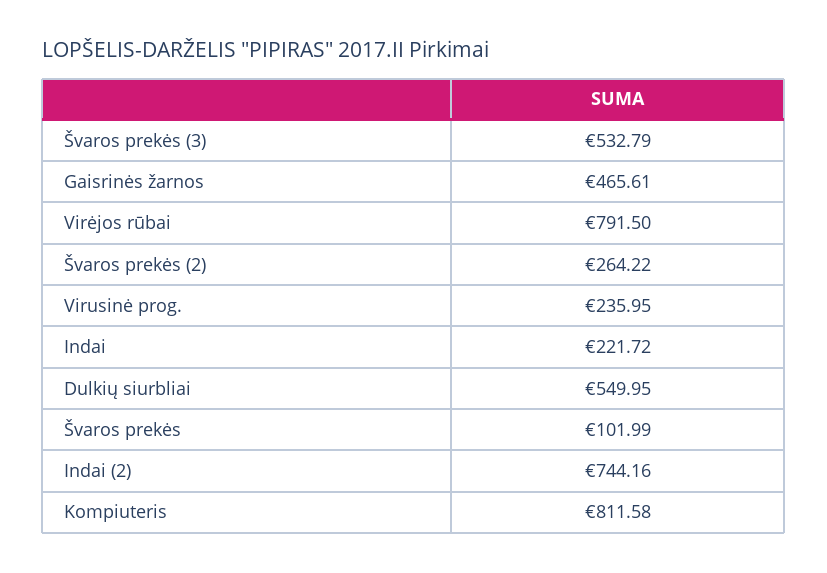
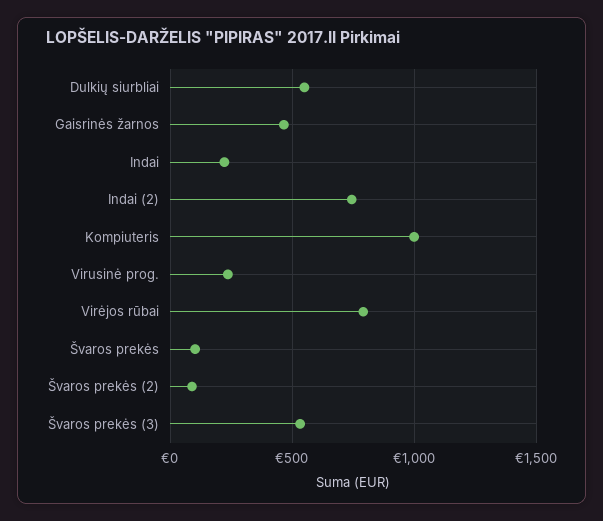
Švaros prekės (2): 264.22 -> 100
Kompiuteris: 811.58 -> 1000

